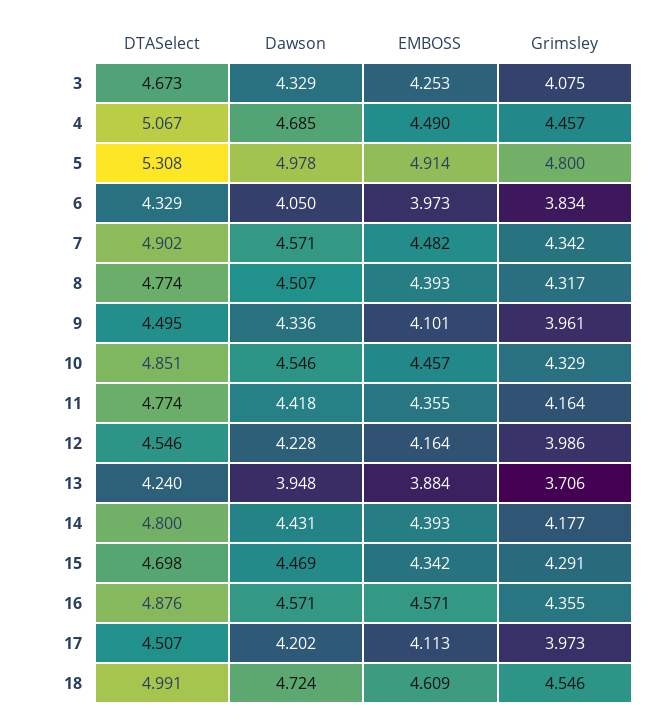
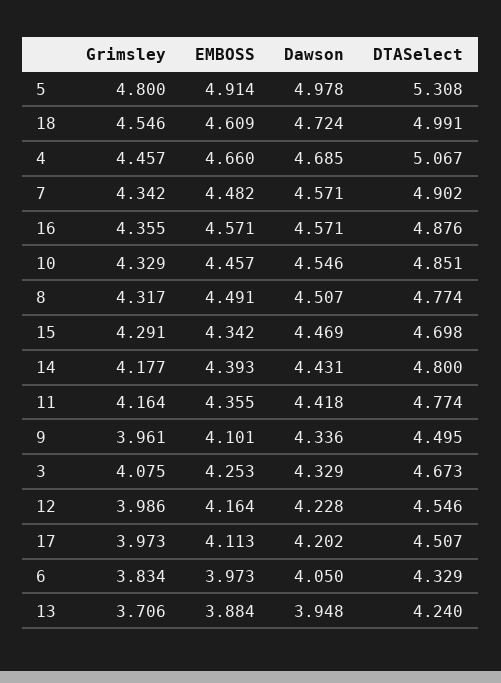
EMBOSS, 4: 4.49 -> 4.66
EMBOSS, 8: 4.393 -> 4.491

